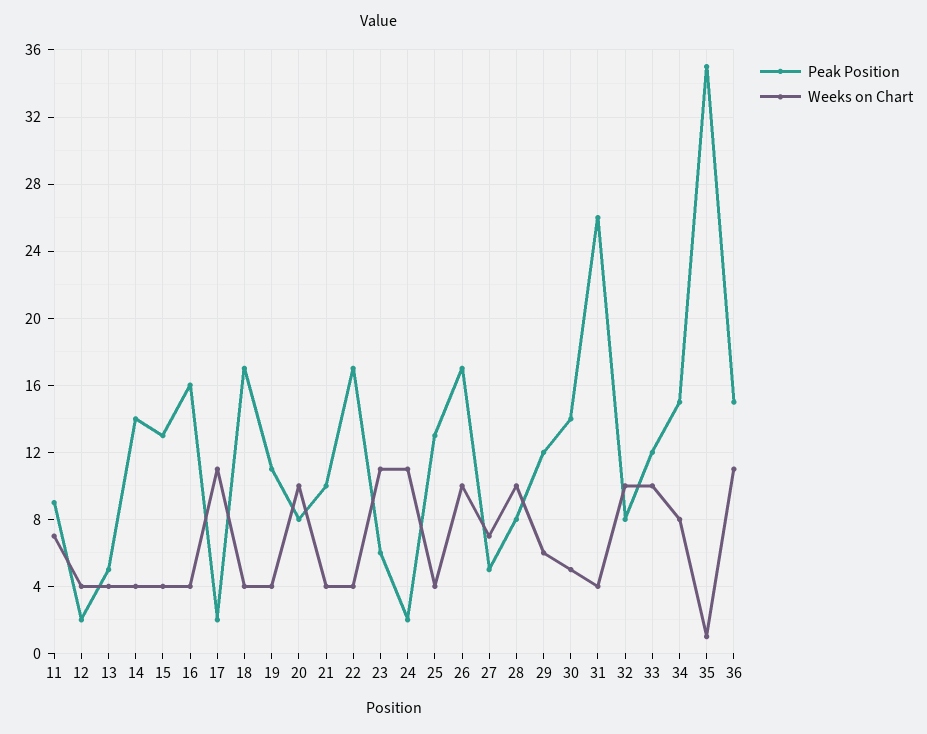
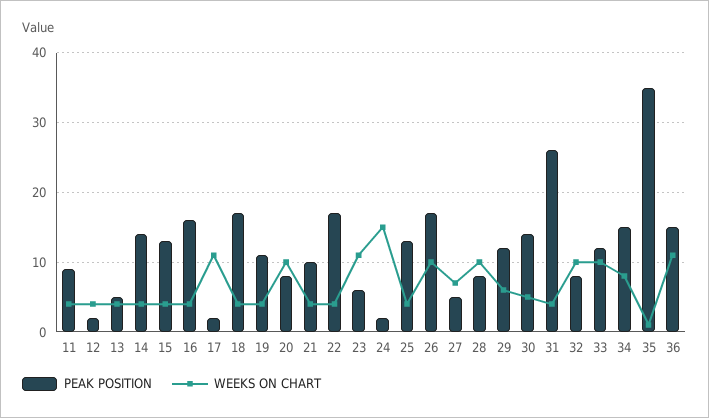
Weeks on Chart, 11: 7 -> 4
Weeks on Chart, 24: 11 -> 15

